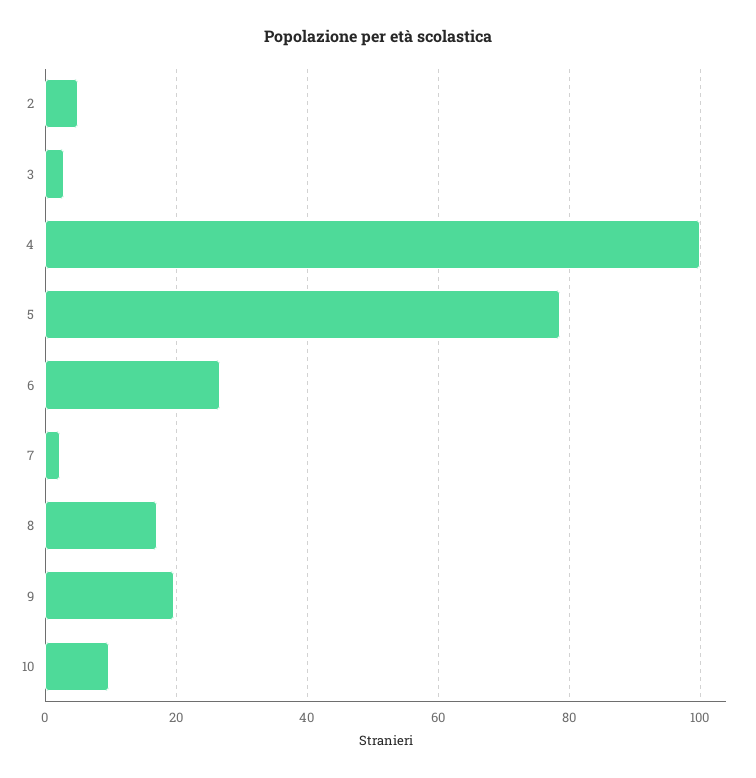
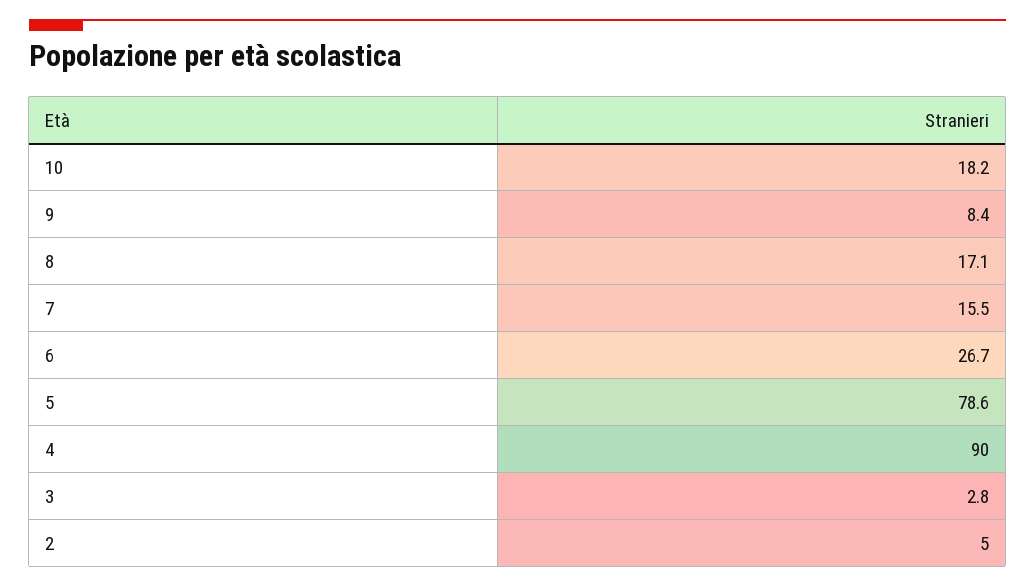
4: 100 -> 90
7: 2 -> 15.5
9: 20 -> 8.4
10: 10 -> 18.2

